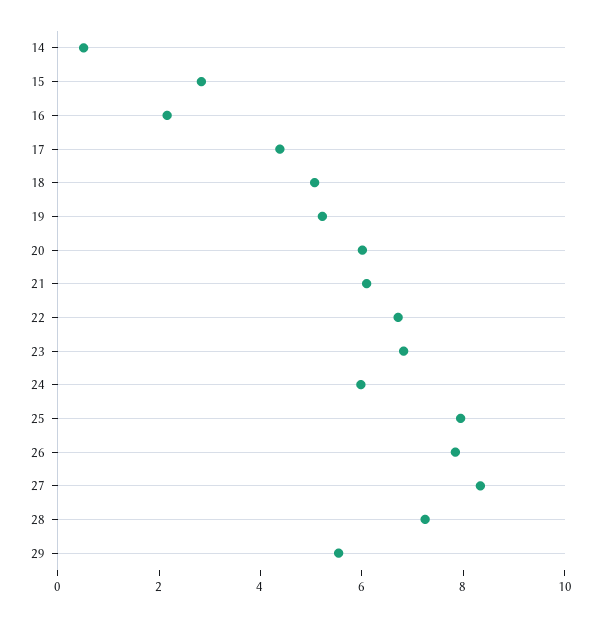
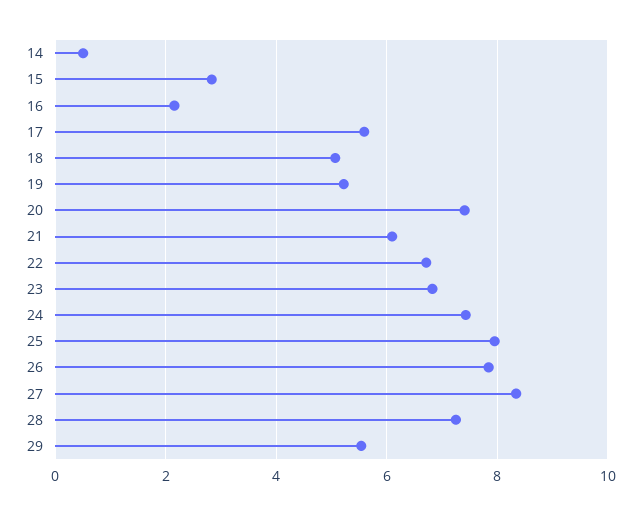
17: 4.5 -> 5.6
20: 6 -> 7.4
24: 6 -> 7.4

